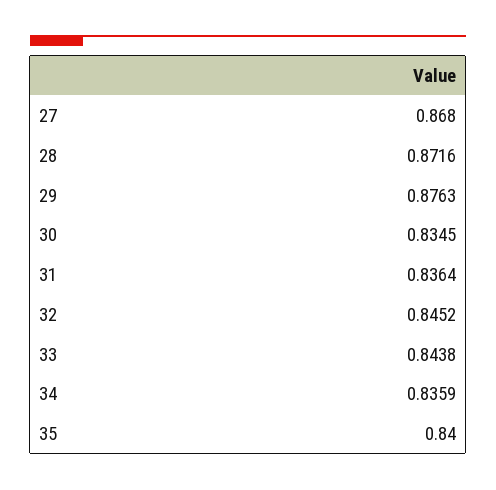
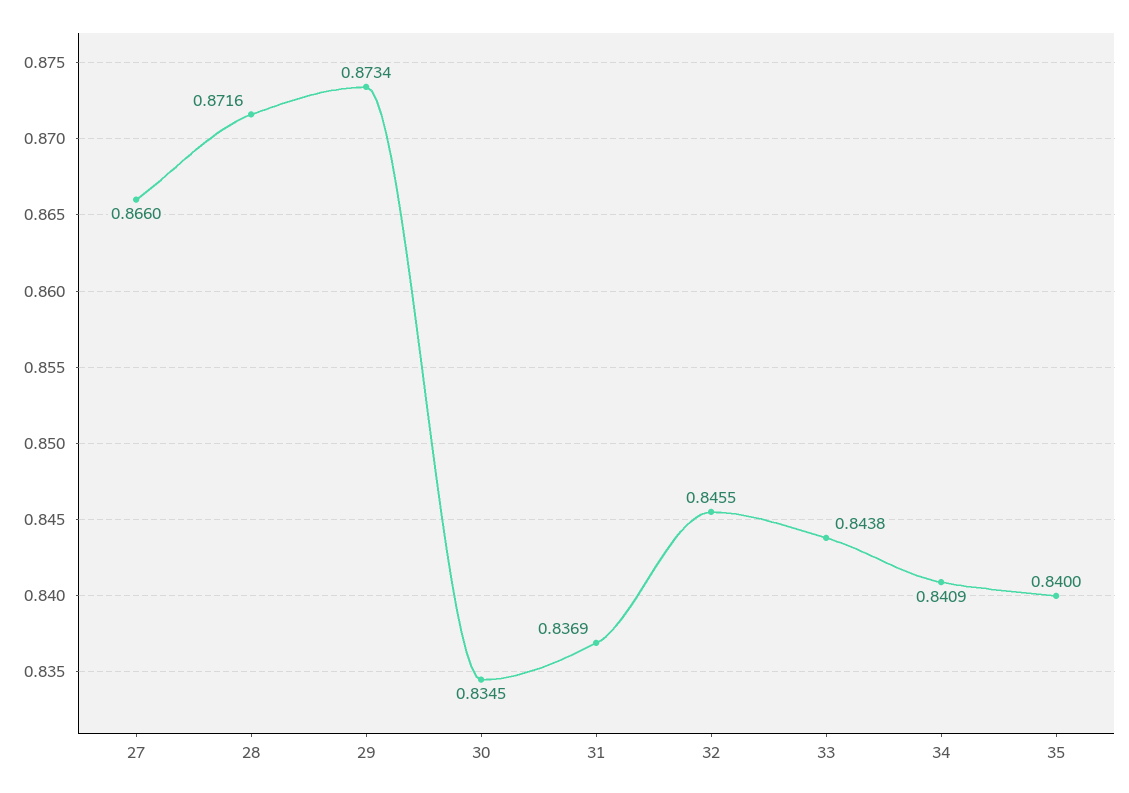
27: 0.868 -> 0.866
29: 0.8763 -> 0.8734
31: 0.8364 -> 0.8369
32: 0.8452 -> 0.8455
34: 0.8359 -> 0.8409

